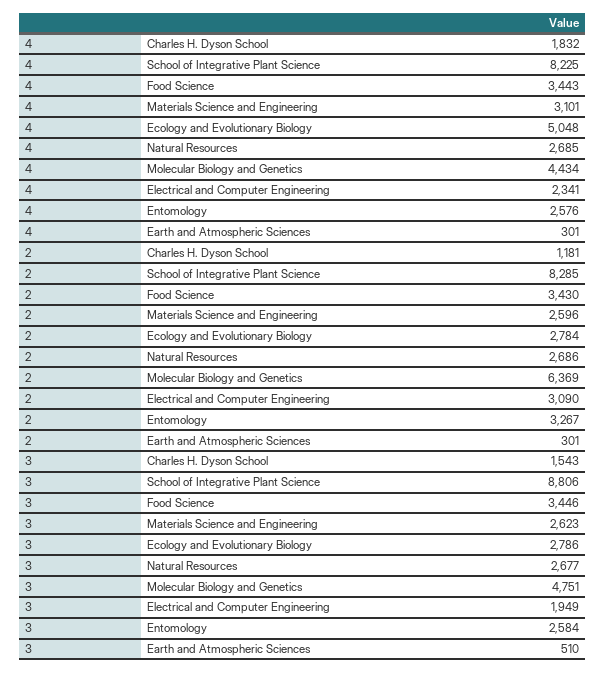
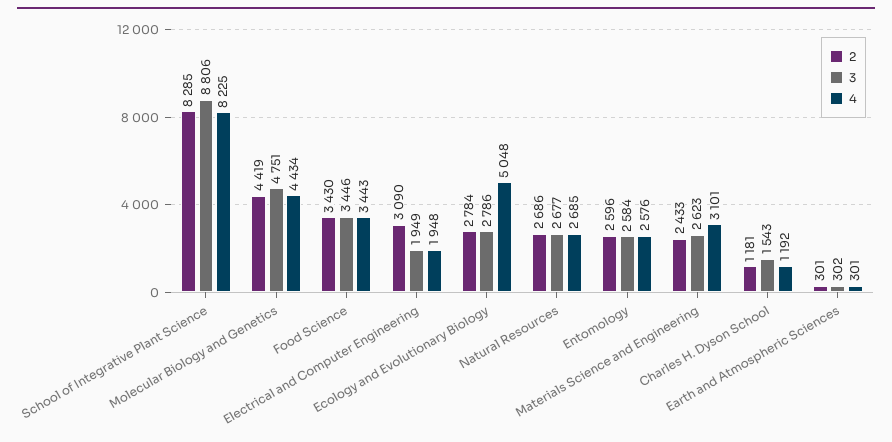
4, Charles H. Dyson School: 1832 -> 1192
4, Electrical and Computer Engineering: 2341 -> 1948
2, Materials Science and Engineering: 2596 -> 2433
2, Molecular Biology and Genetics: 6369 -> 4419
2, Entomology: 3267 -> 2596
3, Earth and Atmospheric Sciences: 510 -> 302

